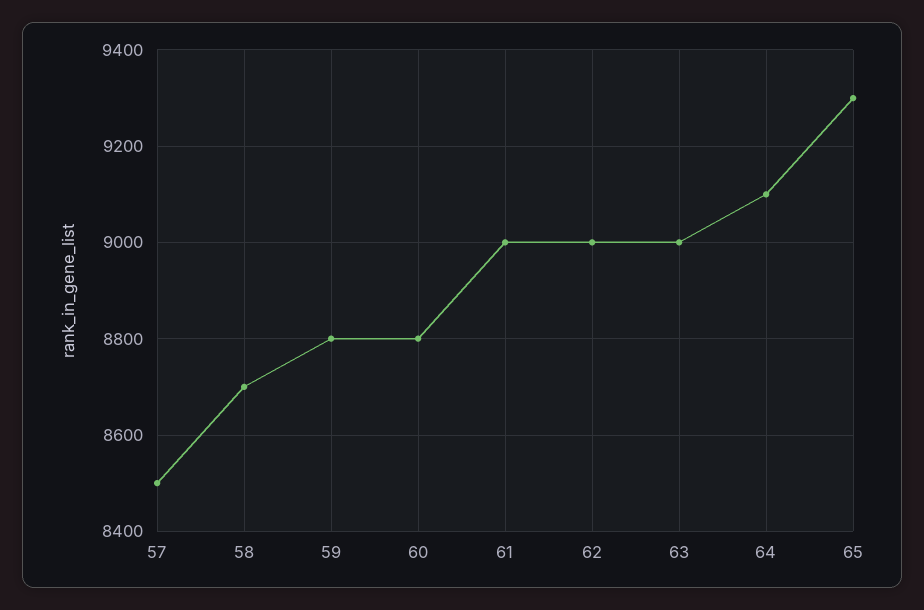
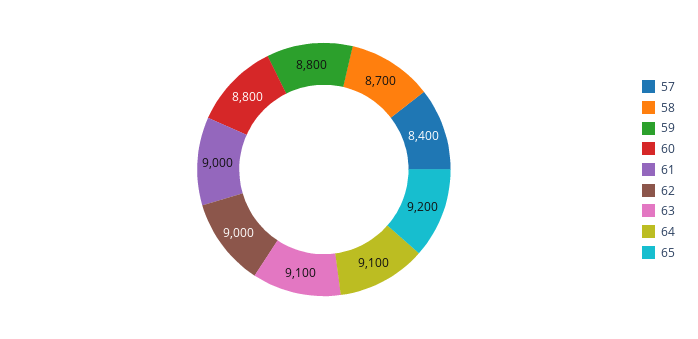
57: 8500 -> 8400
63: 9000 -> 9100
65: 9300 -> 9200

